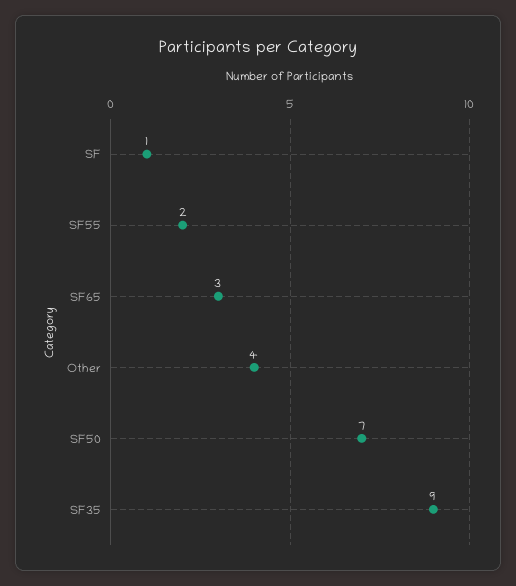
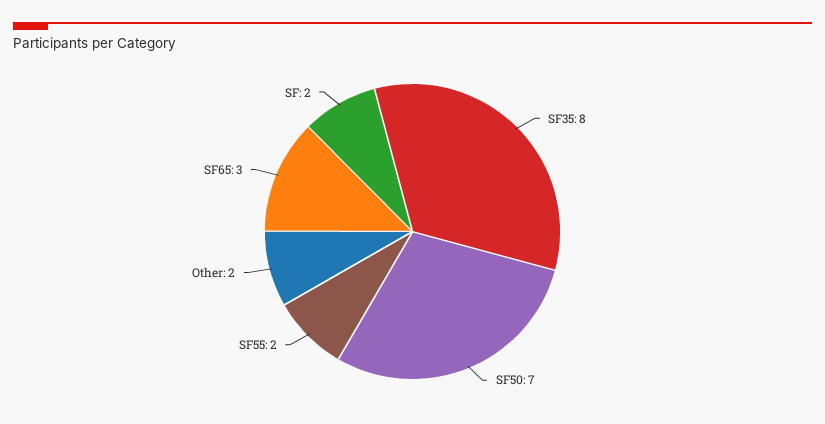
SF: 1 -> 2
Other: 4 -> 2
SF35: 9 -> 8

